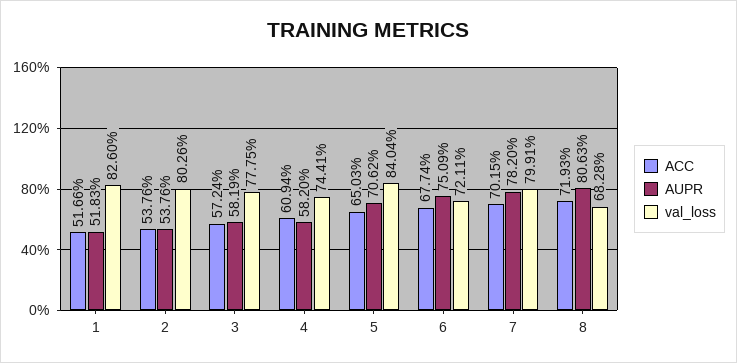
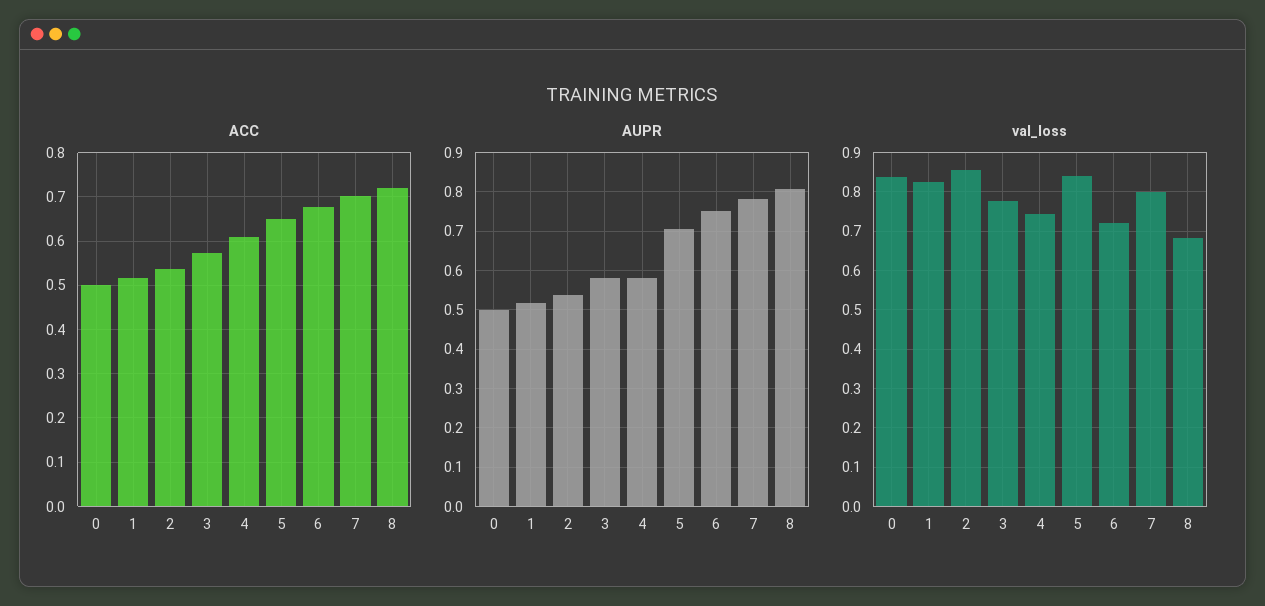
val_loss, 2: 0.8026 -> 0.86
ACC, 0: none -> 0.5
AUPR, 0: none -> 0.5
val_loss, 0: none -> 0.84

